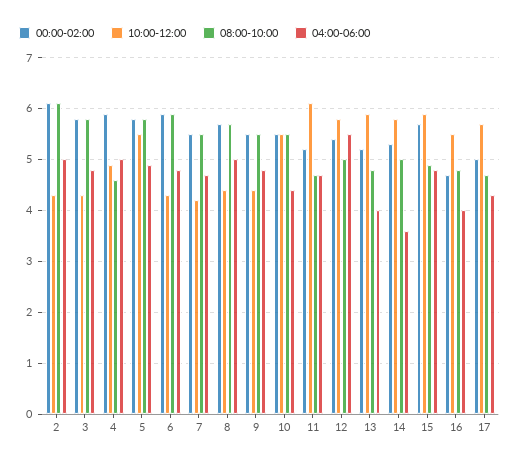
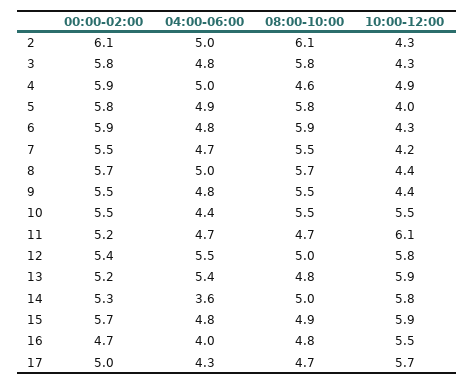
10:00-12:00, 5: 5.5 -> 4
04:00-06:00, 13: 4 -> 5.4

